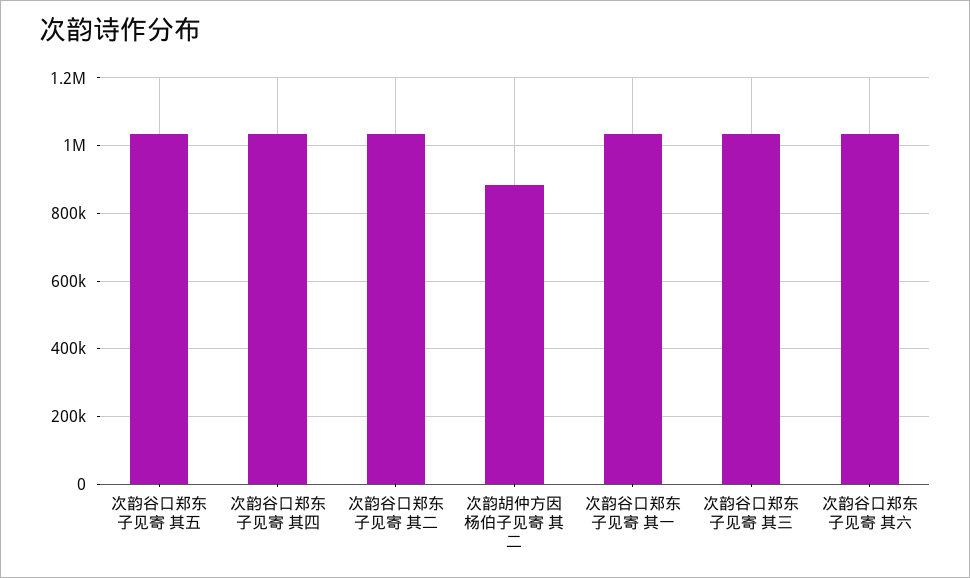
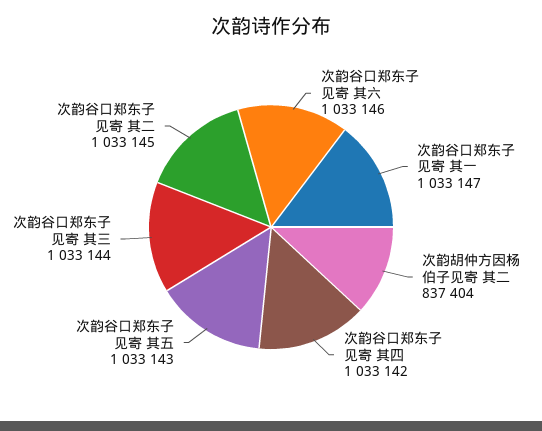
次韵胡仲方因杨伯子见寄 其二: 880000 -> 837404

